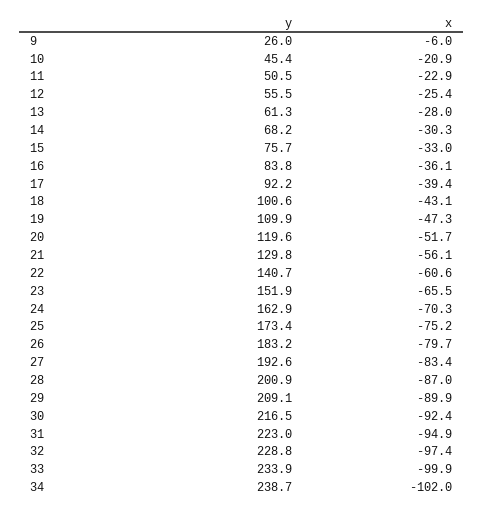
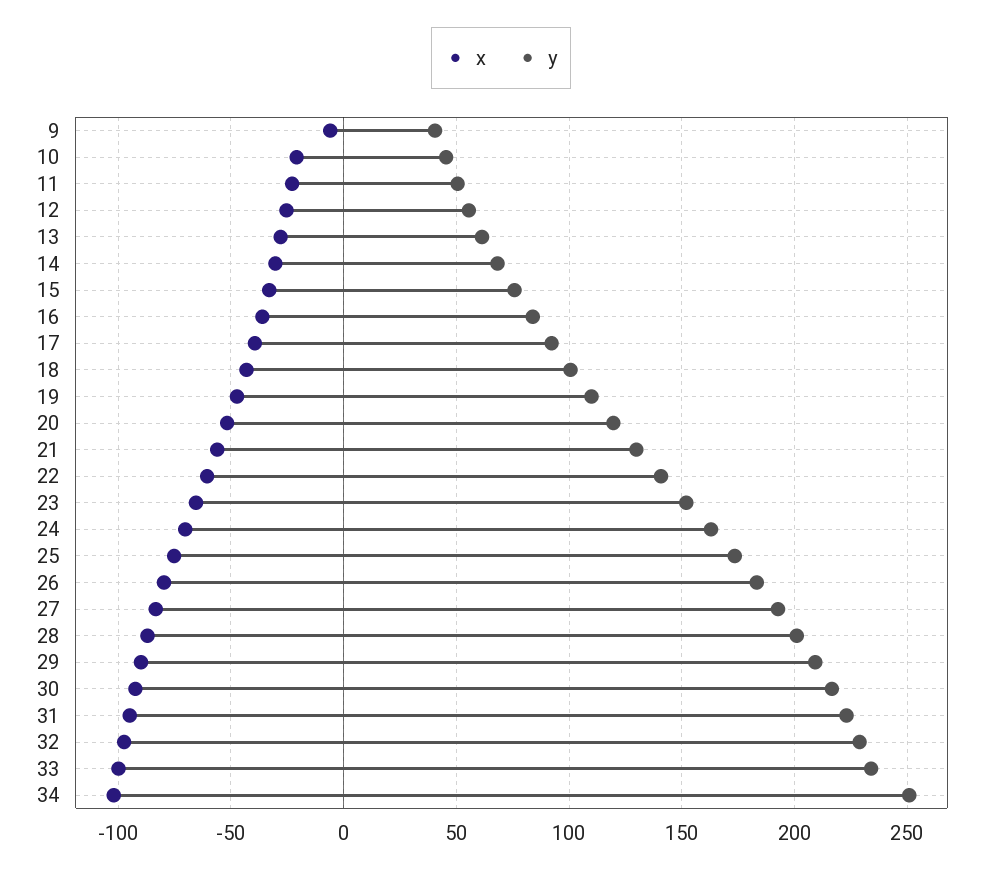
y, 9: 26 -> 40
y, 34: 238.7 -> 250

